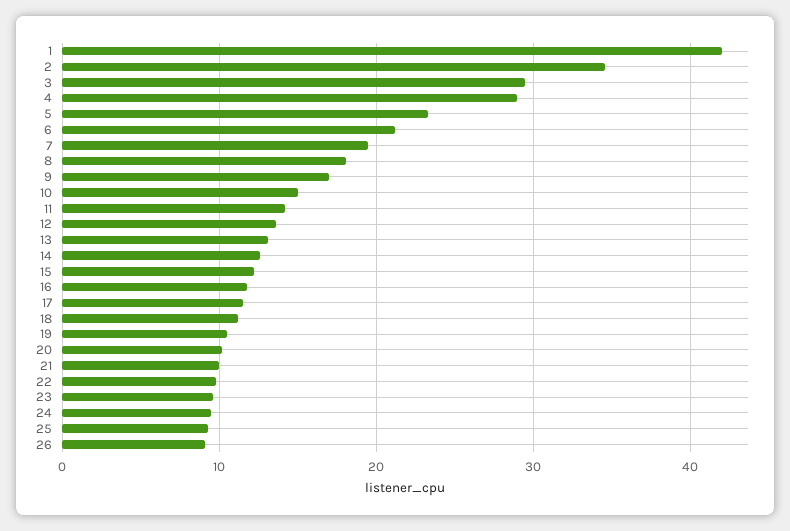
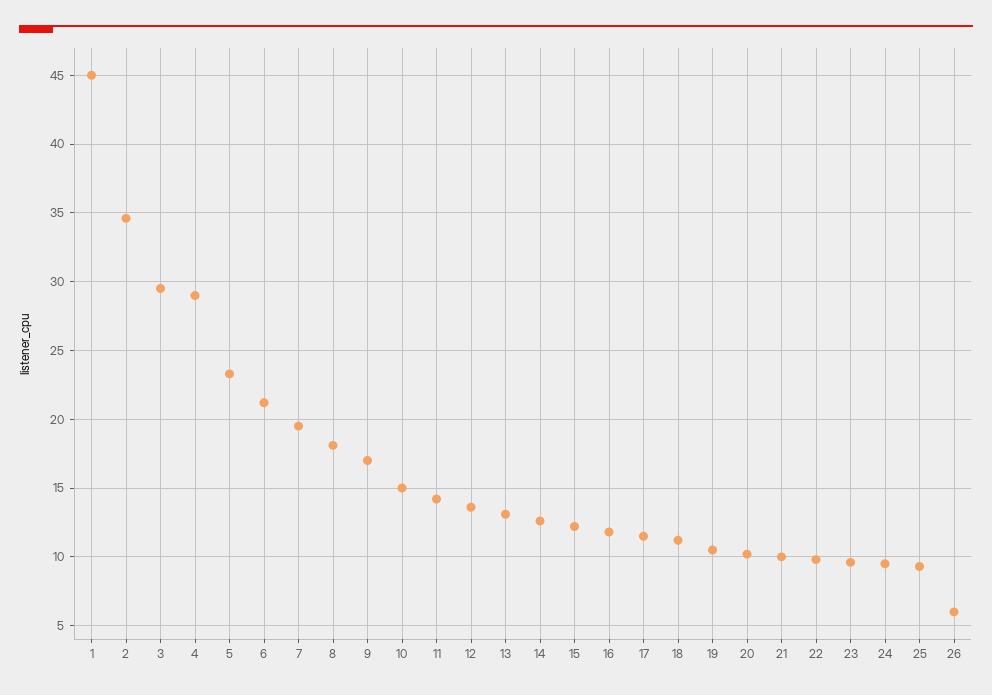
1: 42 -> 45
26: 9 -> 6

